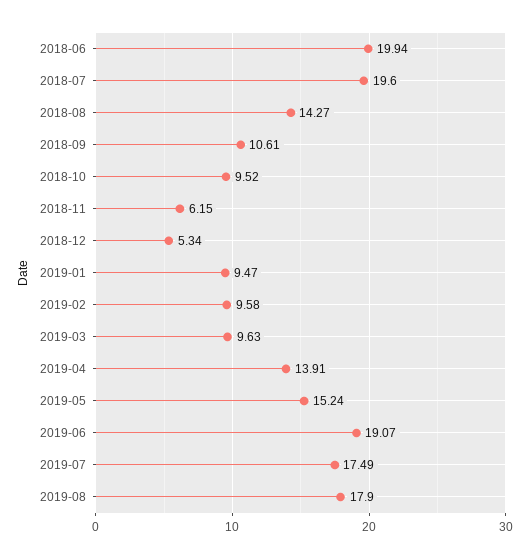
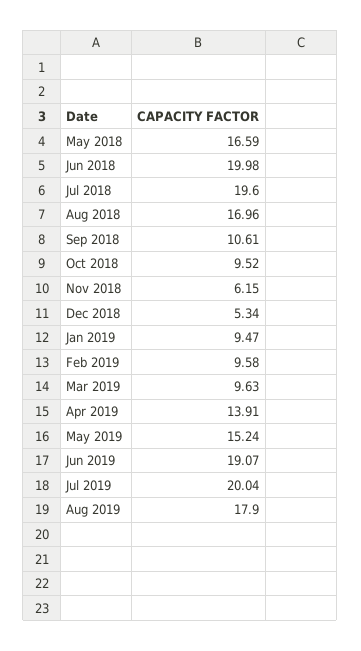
2018-06: 19.94 -> 19.98
2018-08: 14.27 -> 16.96
2019-07: 17.49 -> 20.04
May 2018: none -> 16.59

